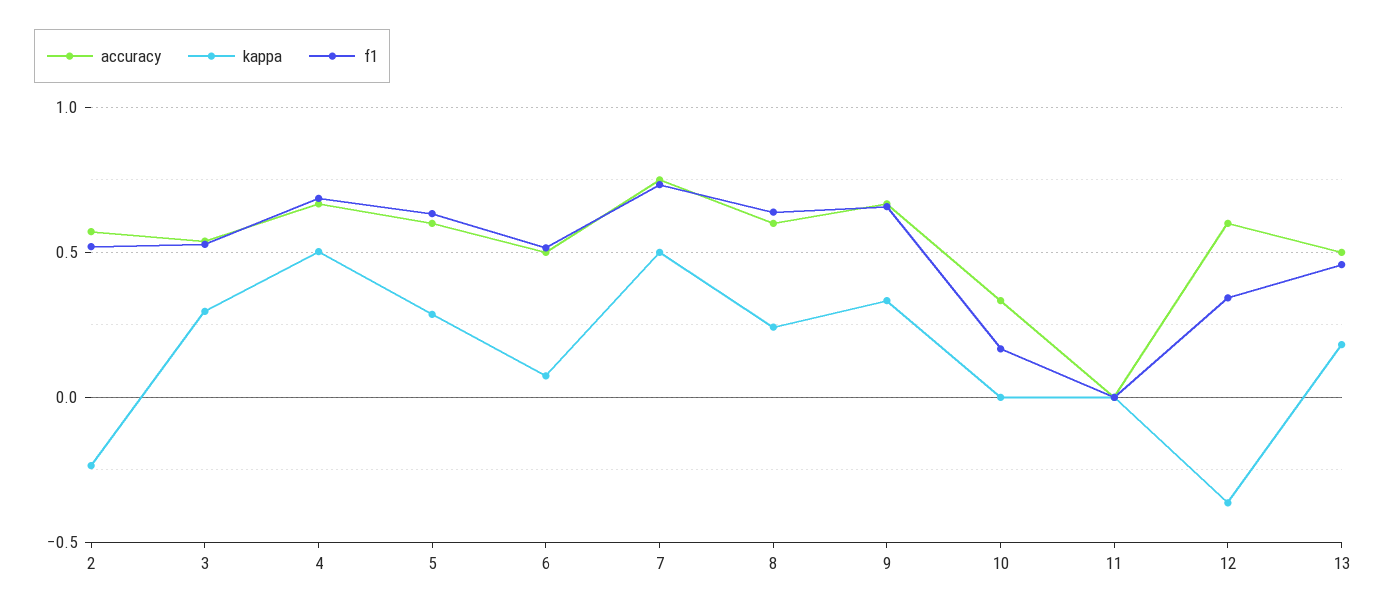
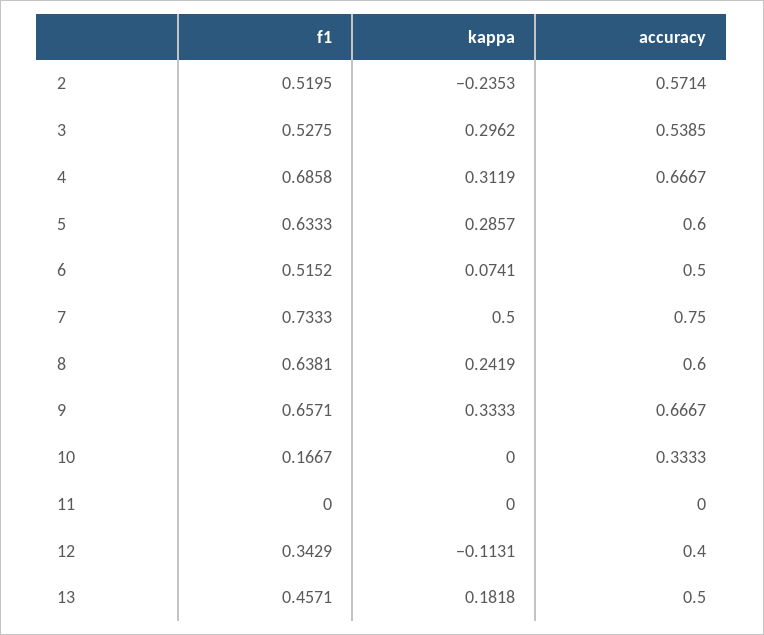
kappa, 4: 0.5 -> 0.3119
accuracy, 12: 0.6 -> 0.4
kappa, 12: -0.35 -> -0.1131

